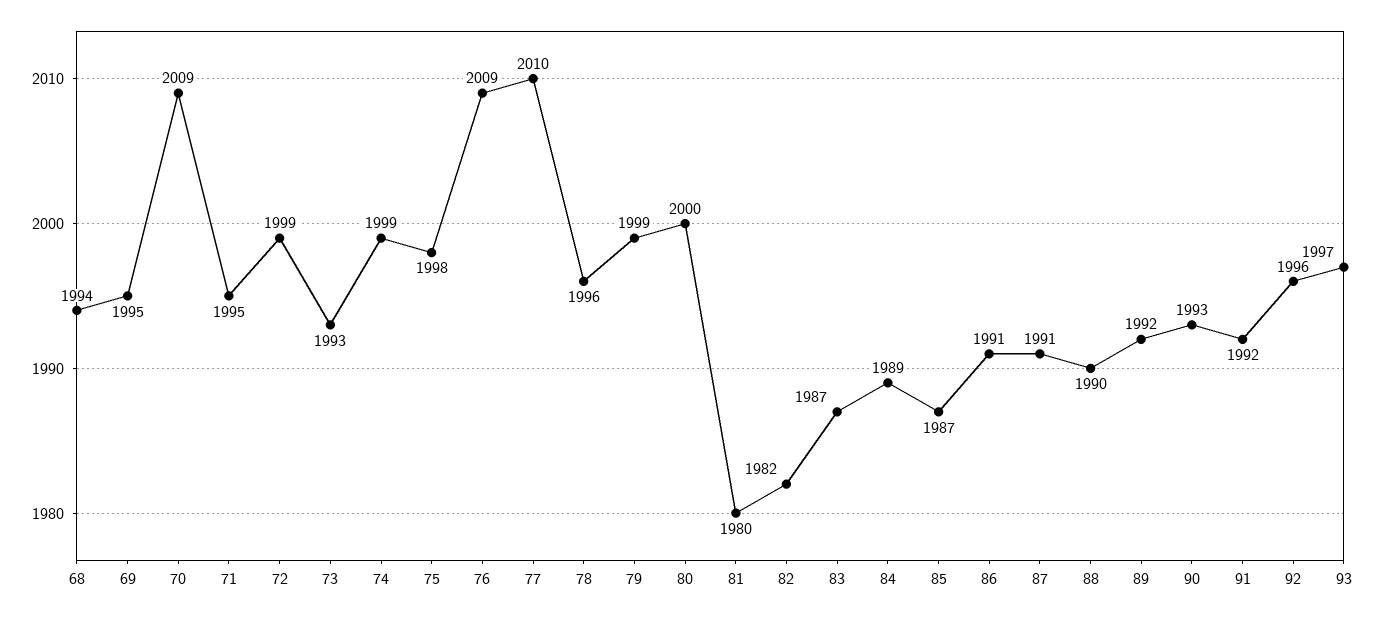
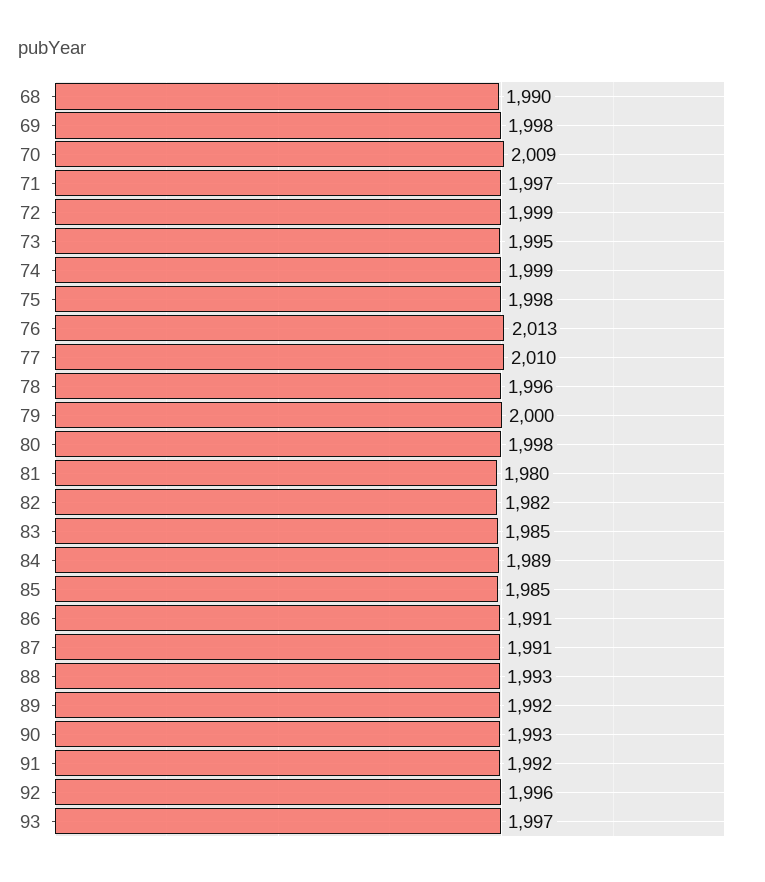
68: 1994 -> 1990
69: 1995 -> 1998
71: 1995 -> 1997
73: 1993 -> 1995
76: 2009 -> 2013
79: 1999 -> 2000
80: 2000 -> 1998
83: 1987 -> 1985
85: 1987 -> 1985
88: 1990 -> 1993

